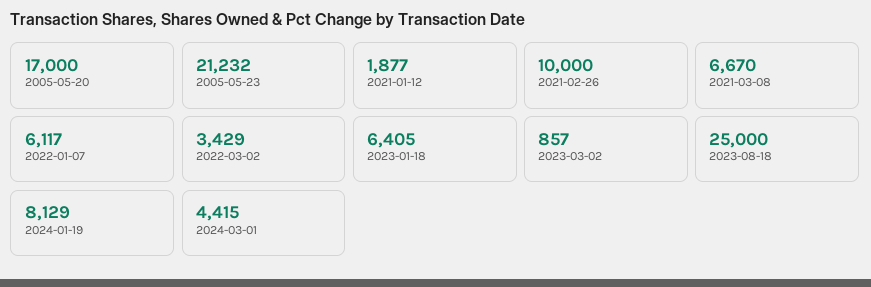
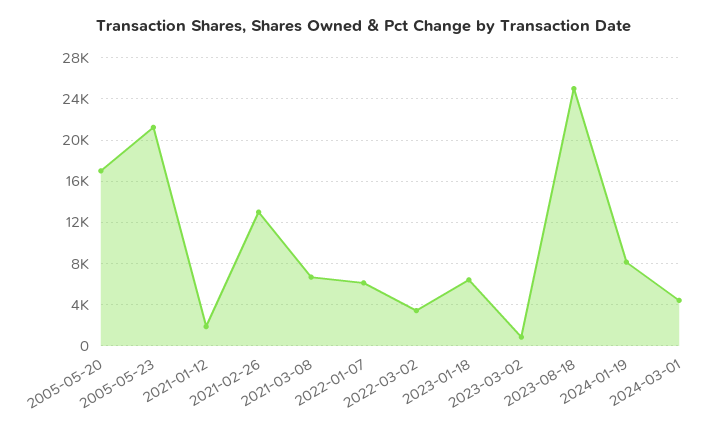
2021-02-26: 10000 -> 13000

